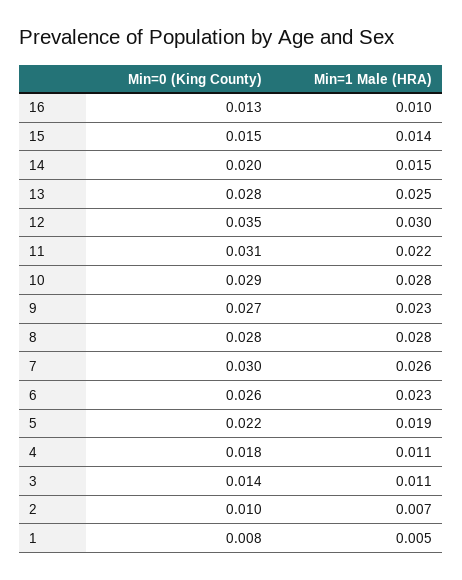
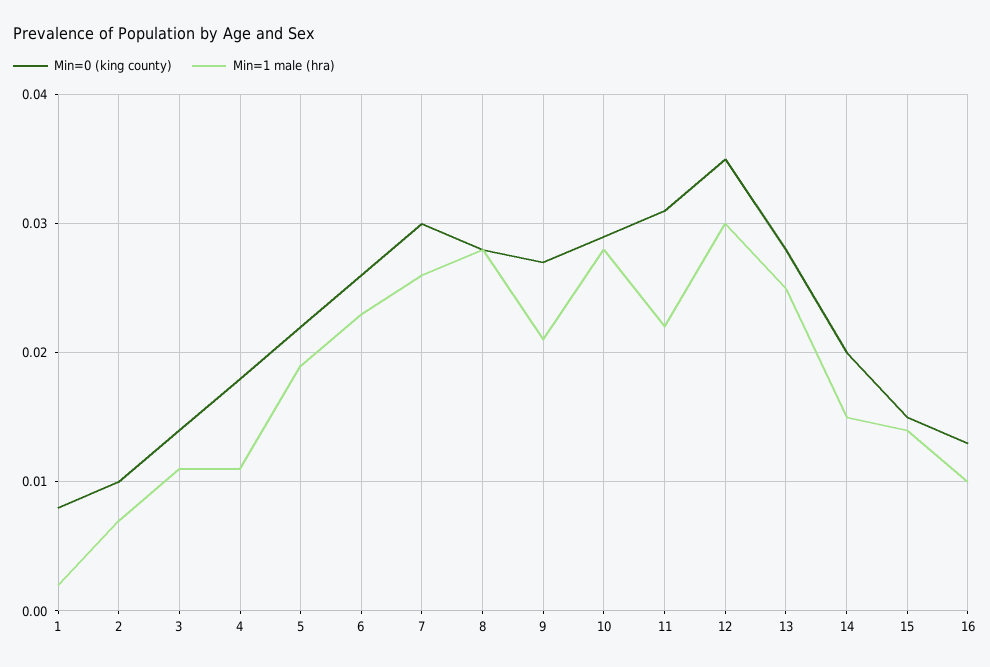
Min=1 Male (HRA), 9: 0.023 -> 0.021
Min=1 Male (HRA), 1: 0.005 -> 0.002

